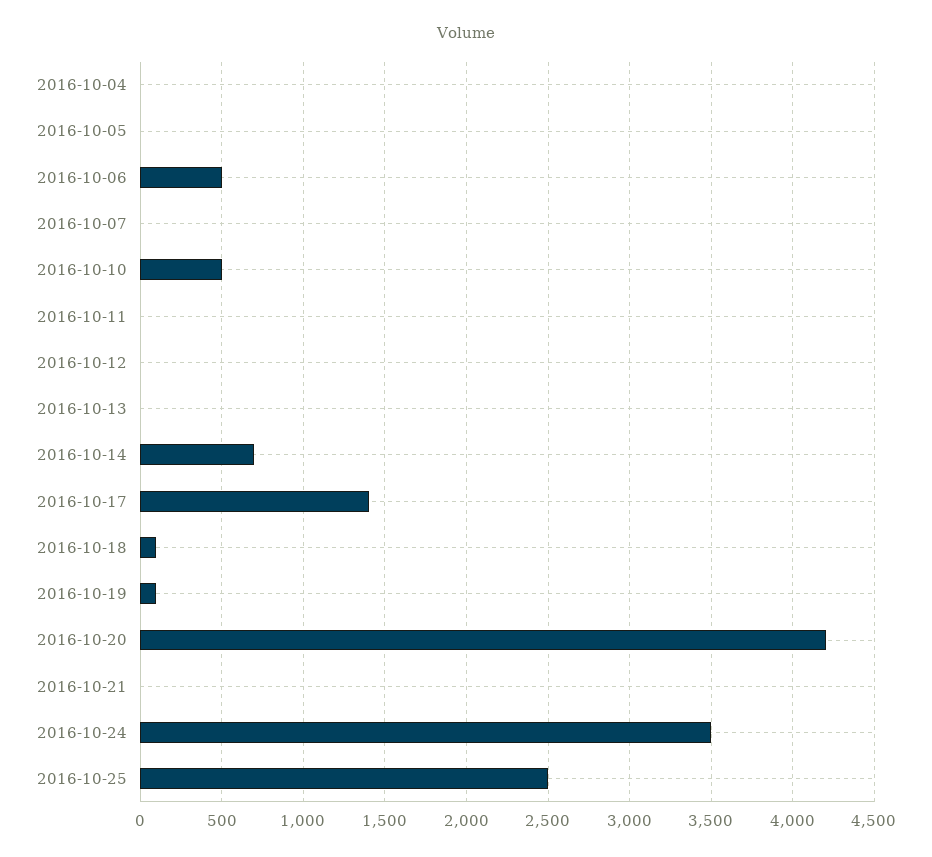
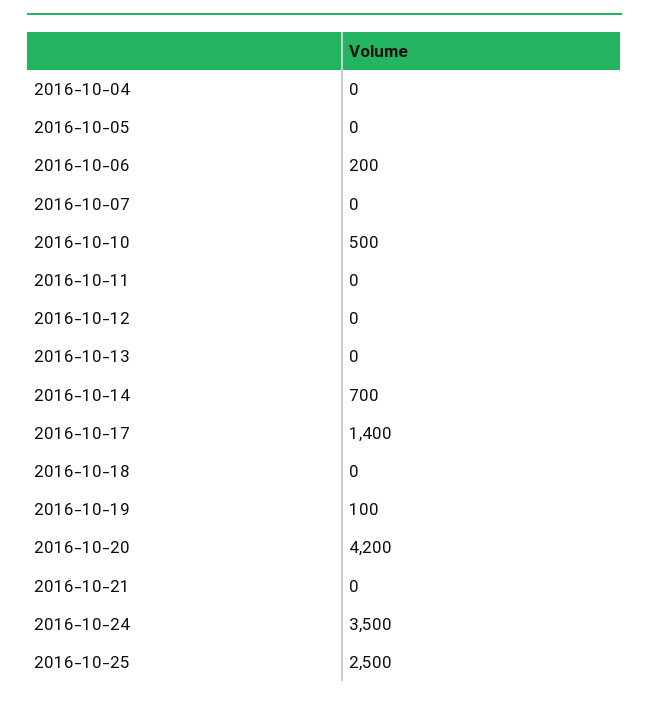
2016-10-06: 500 -> 200
2016-10-18: 100 -> 0

